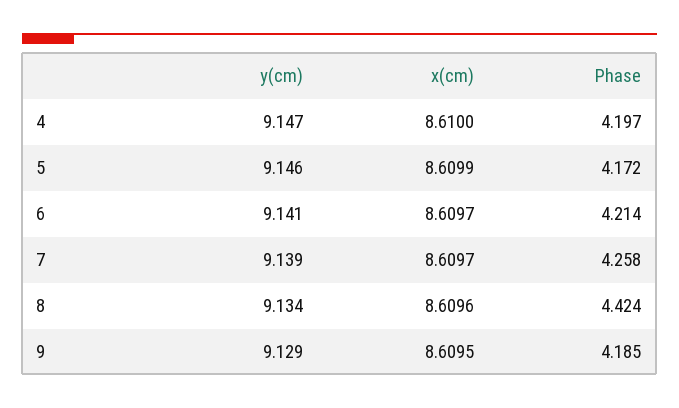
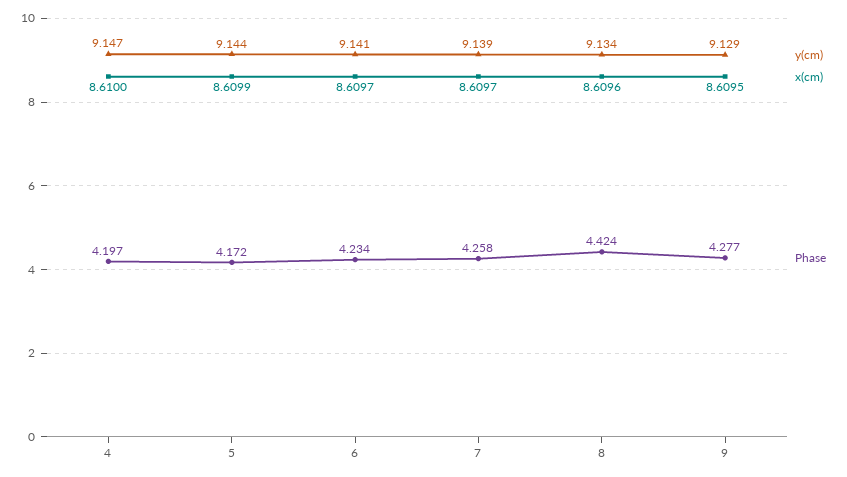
y(cm), 5: 9.146 -> 9.144
Phase, 6: 4.214 -> 4.234
Phase, 9: 4.185 -> 4.277

